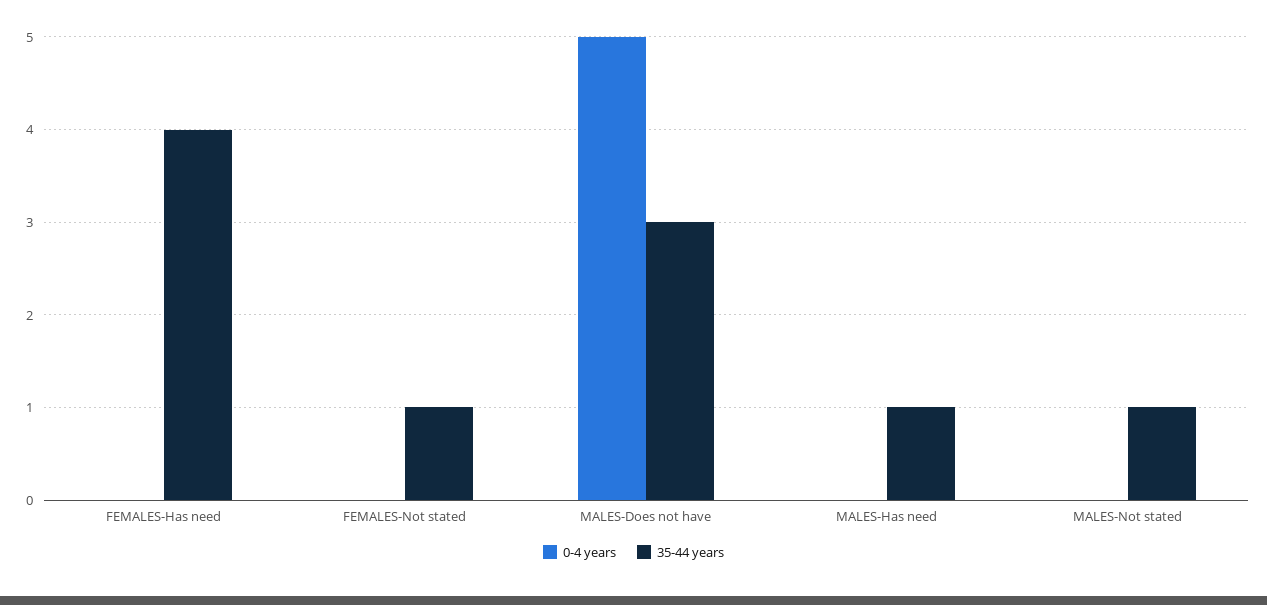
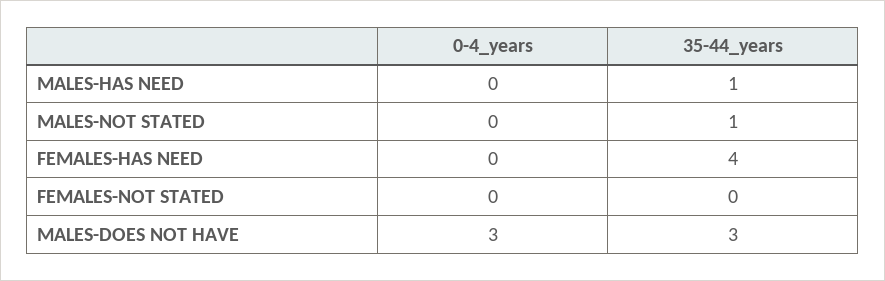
35-44 years, FEMALES-Not stated: 1 -> 0
0-4 years, MALES-Does not have: 5 -> 3

